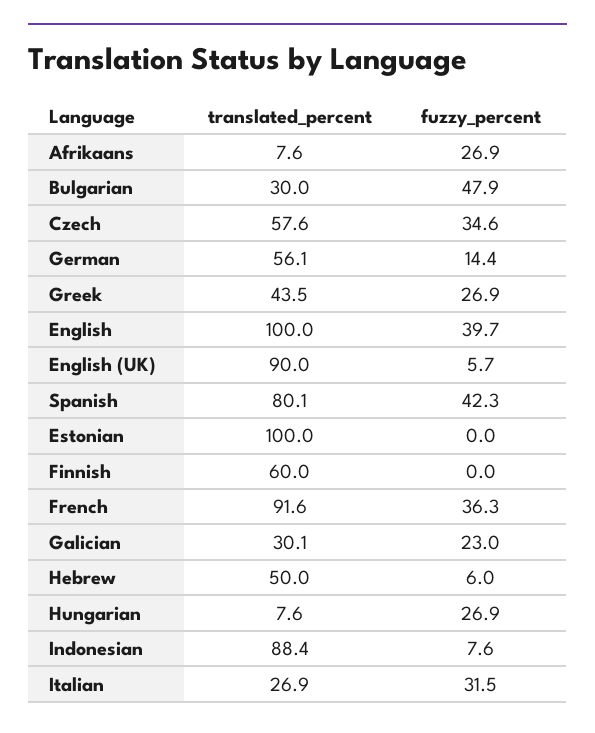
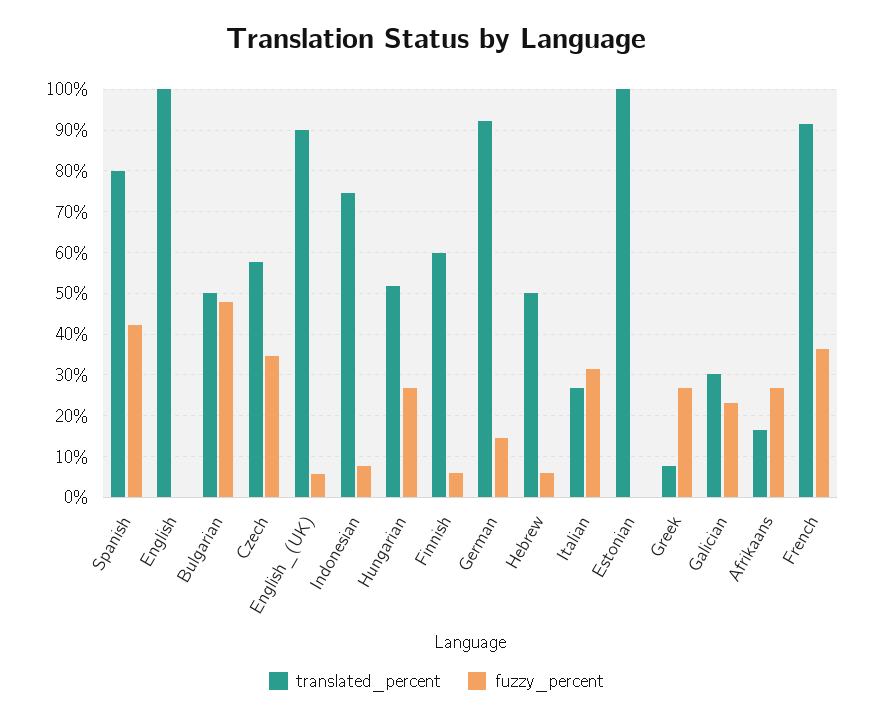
translated_percent, Afrikaans: 7.6 -> 16
translated_percent, Bulgarian: 30 -> 50
translated_percent, German: 56.1 -> 92
translated_percent, Greek: 43.5 -> 8
fuzzy_percent, English: 39.7 -> 0
fuzzy_percent, Finnish: 0 -> 6
translated_percent, Hungarian: 7.6 -> 52
translated_percent, Indonesian: 88.4 -> 74

